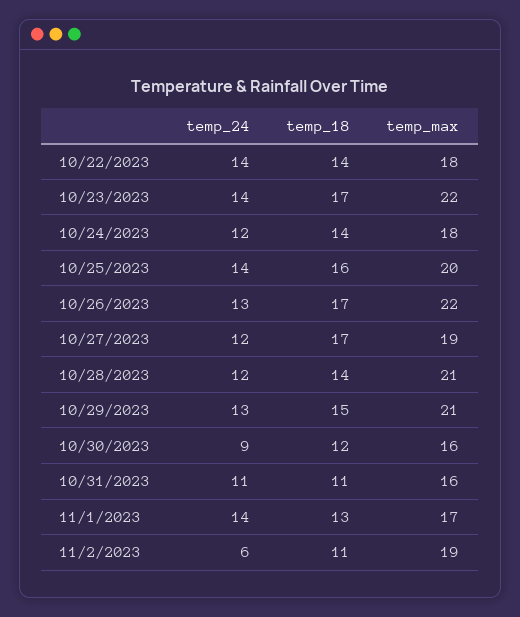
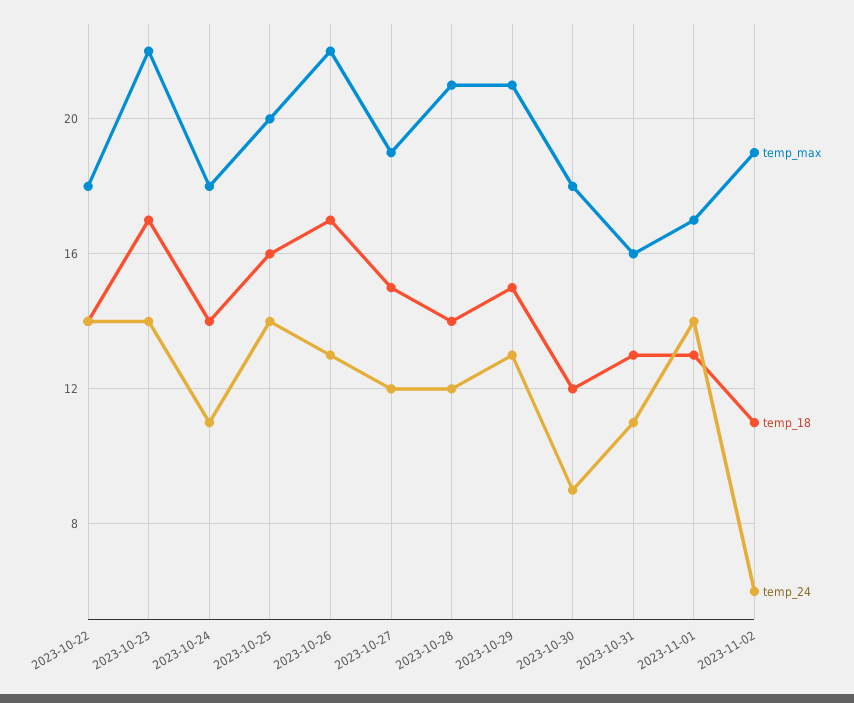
temp_24, 10/24/2023: 12 -> 11
temp_18, 10/27/2023: 17 -> 15
temp_max, 10/30/2023: 16 -> 18
temp_18, 10/31/2023: 11 -> 13

